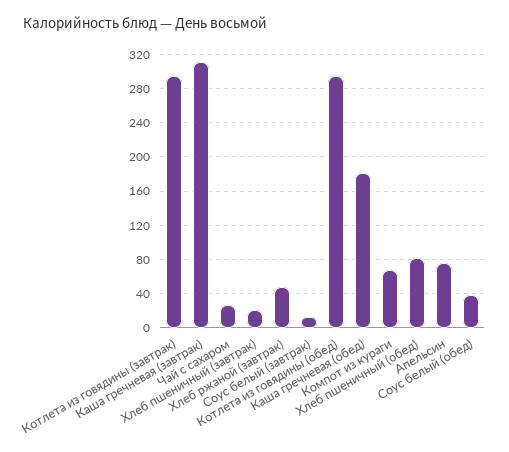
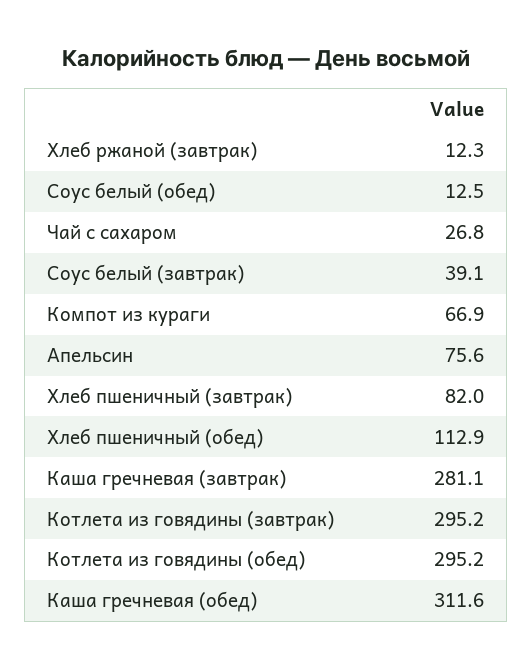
Каша гречневая (завтрак): 310 -> 281.1
Хлеб пшеничный (завтрак): 20 -> 82
Хлеб ржаной (завтрак): 50 -> 12.3
Соус белый (завтрак): 10 -> 39.1
Каша гречневая (обед): 180 -> 311.6
Хлеб пшеничный (обед): 80 -> 112.9
Соус белый (обед): 40 -> 12.5

